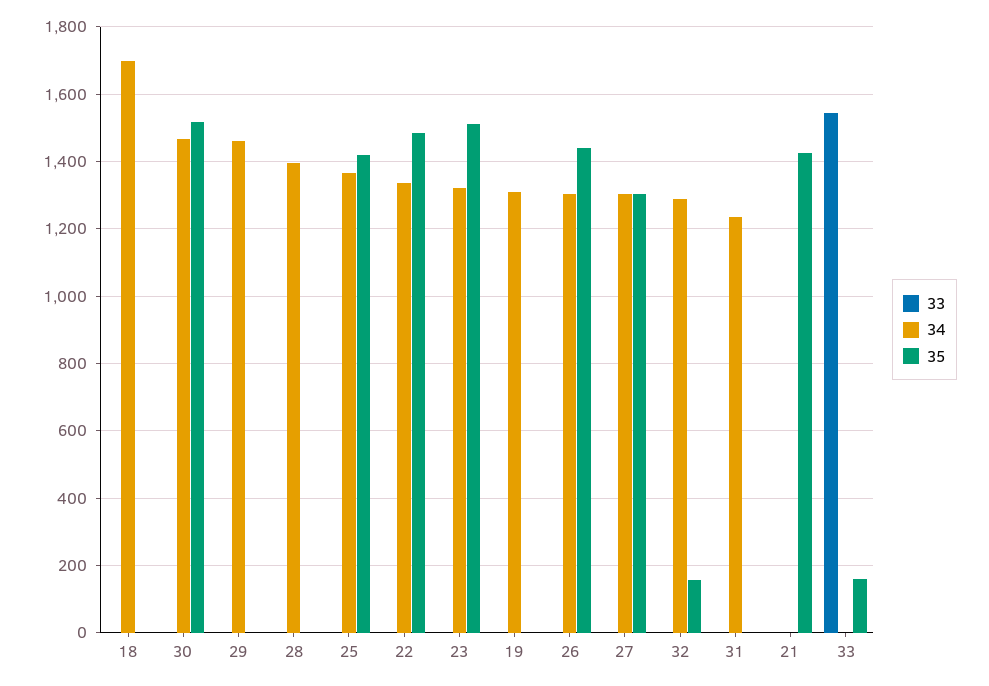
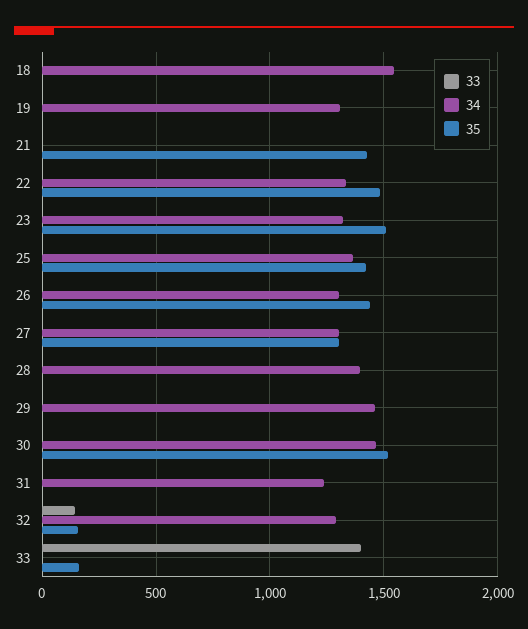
34, 18: 1700 -> 1550
33, 32: 0 -> 150
33, 33: 1540 -> 1400

